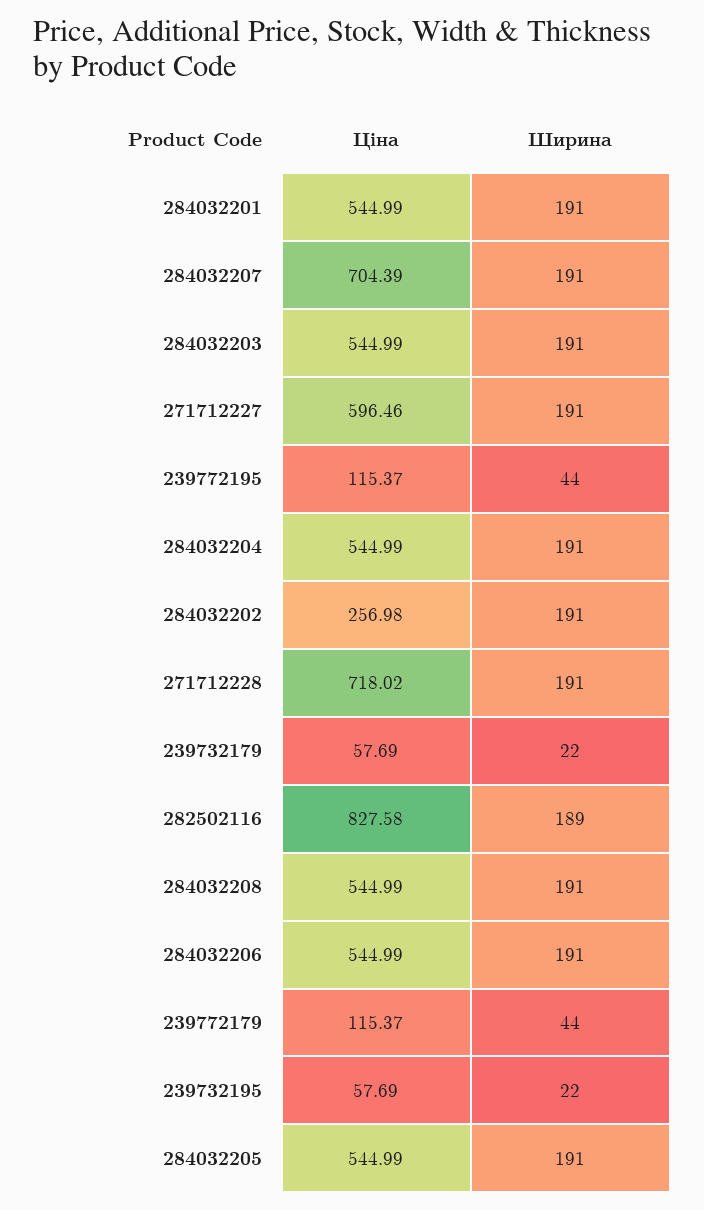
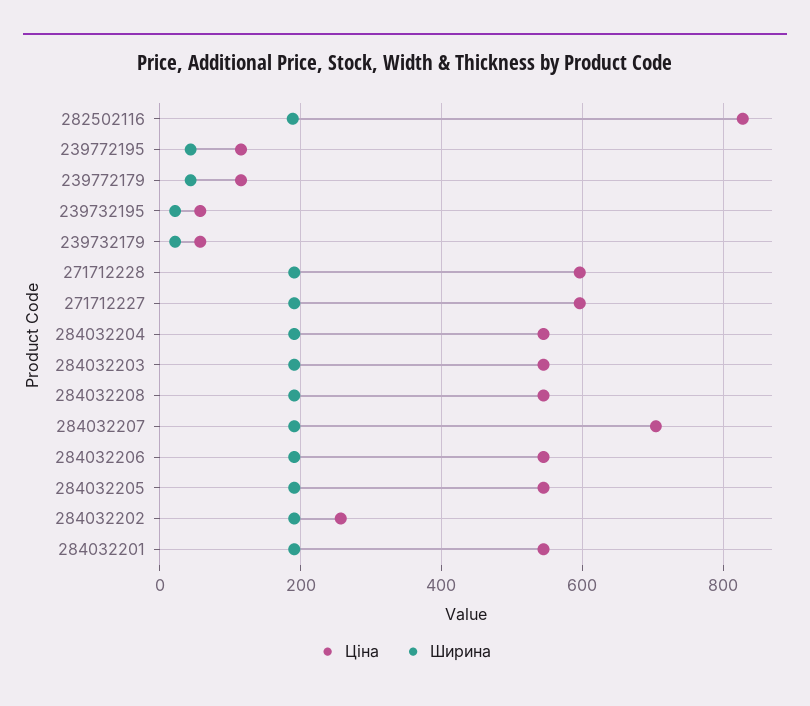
Ціна, 271712228: 718.02 -> 600

